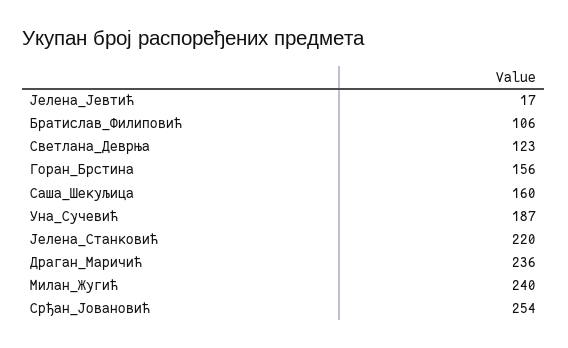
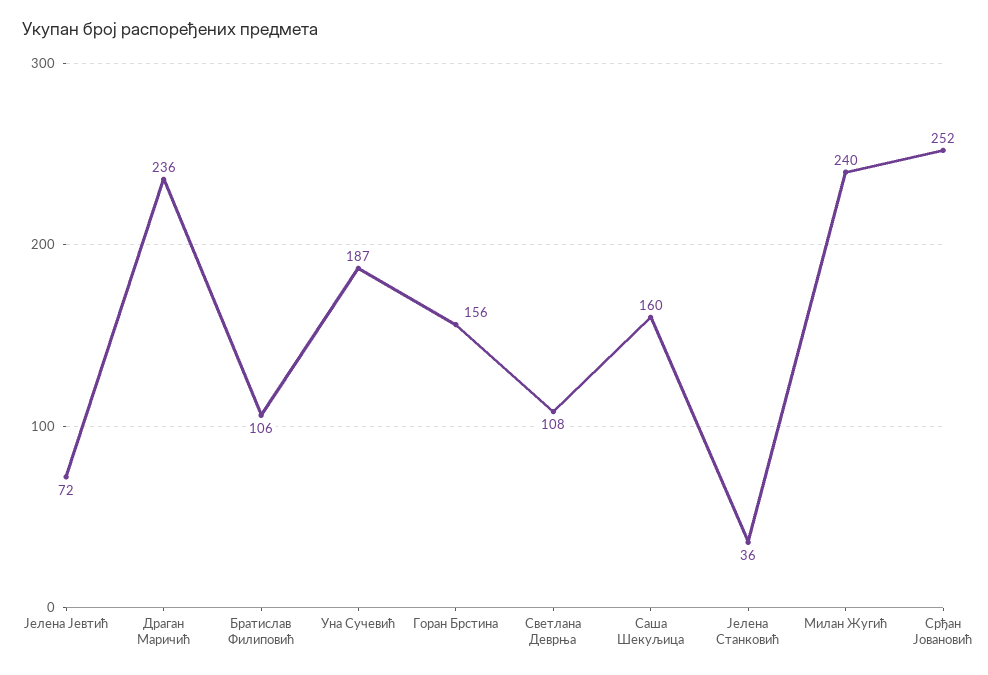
Јелена_Јевтић: 17 -> 72
Светлана_Деврња: 123 -> 108
Јелена_Станковић: 220 -> 36
Срђан_Јовановић: 254 -> 252

